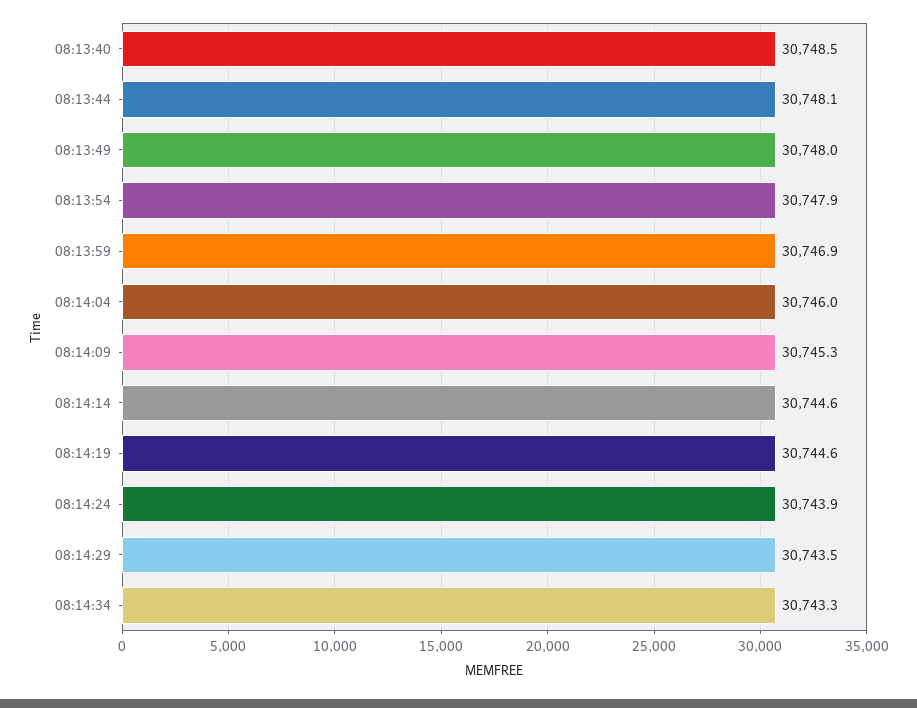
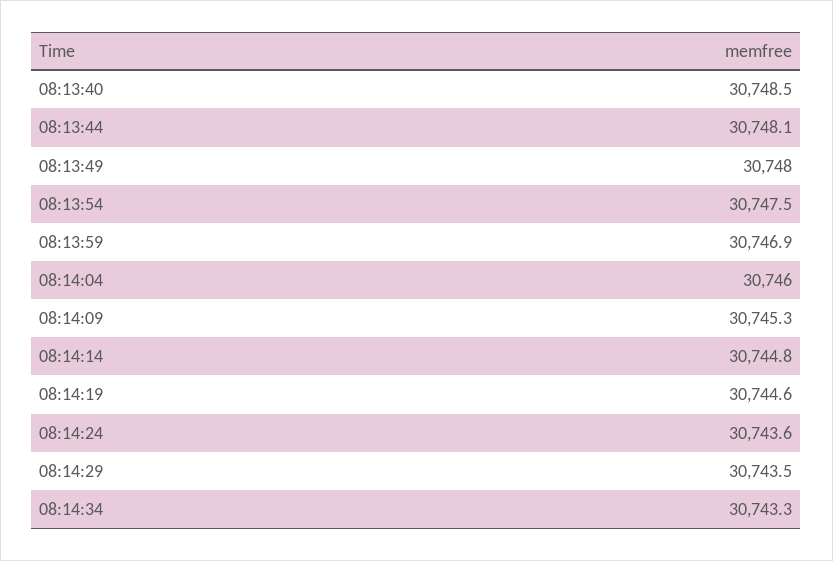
08:13:54: 30747.9 -> 30747.5
08:14:14: 30744.6 -> 30744.8
08:14:24: 30743.9 -> 30743.6

